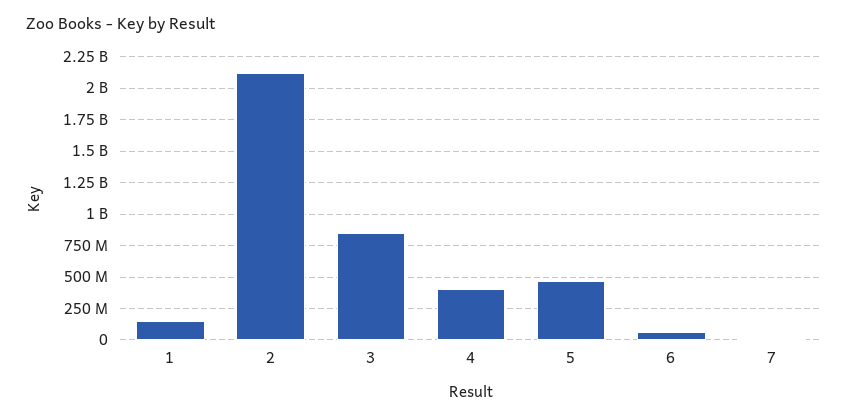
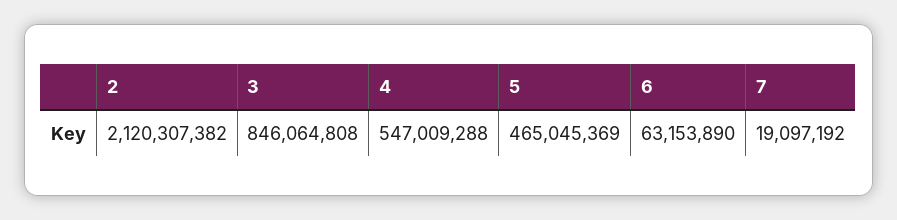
1: 150000000 -> none
4: 400000000 -> 547009288

